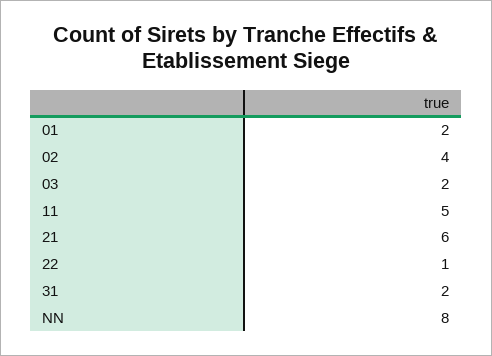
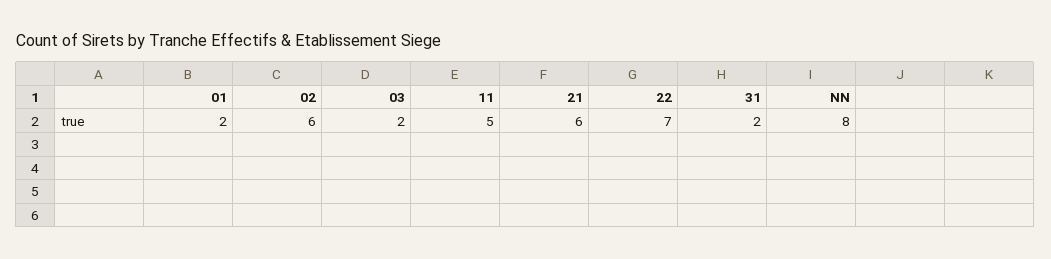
02: 4 -> 6
22: 1 -> 7

